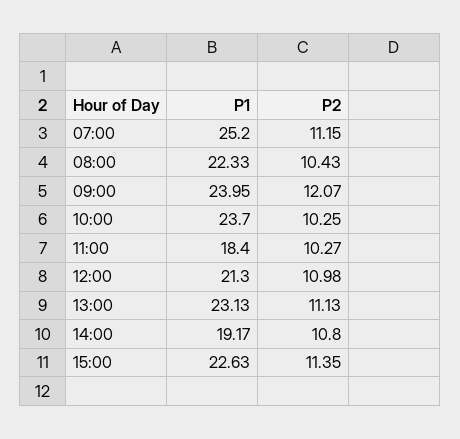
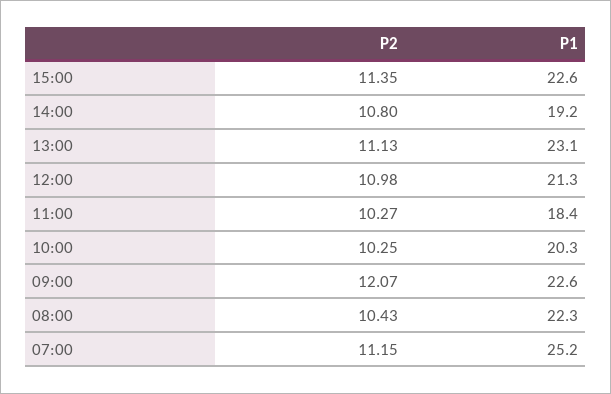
P1, 09:00: 23.95 -> 22.6
P1, 10:00: 23.7 -> 20.3

